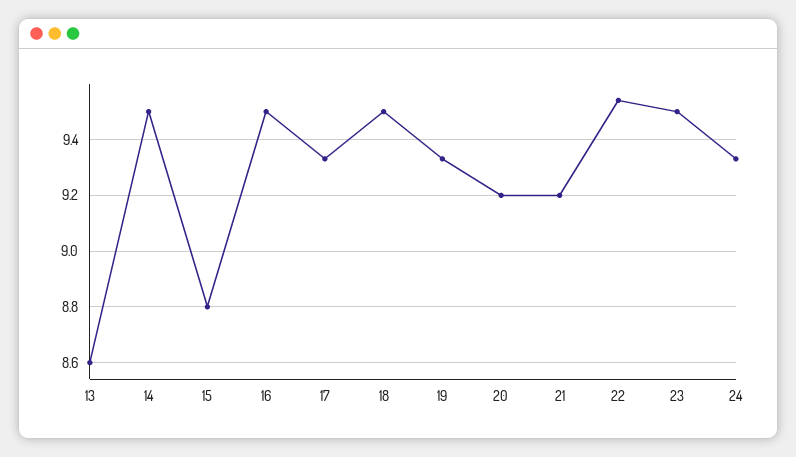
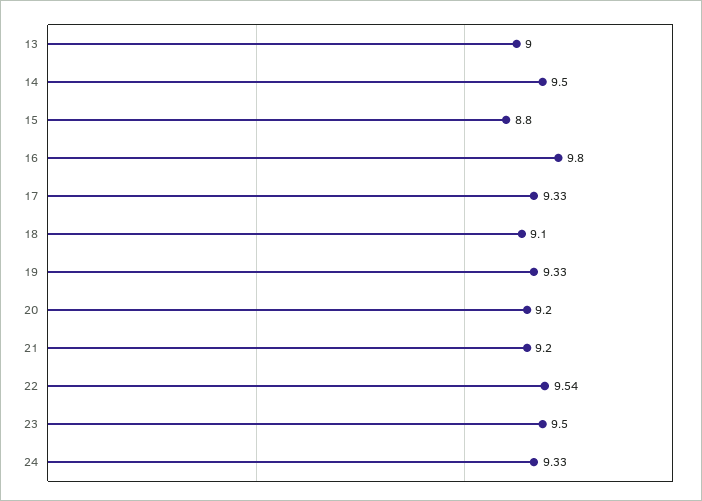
13: 8.6 -> 9
16: 9.5 -> 9.8
18: 9.5 -> 9.1

